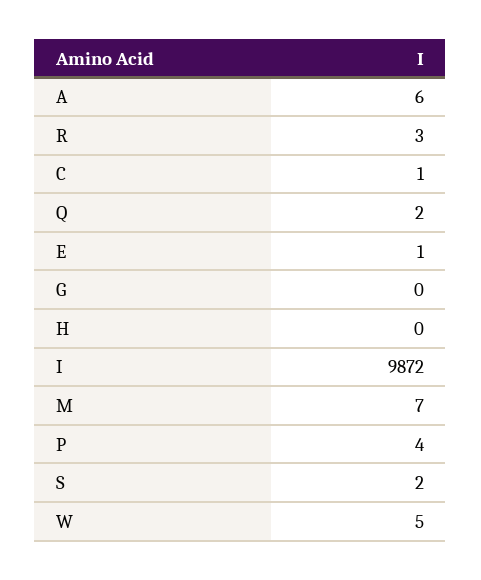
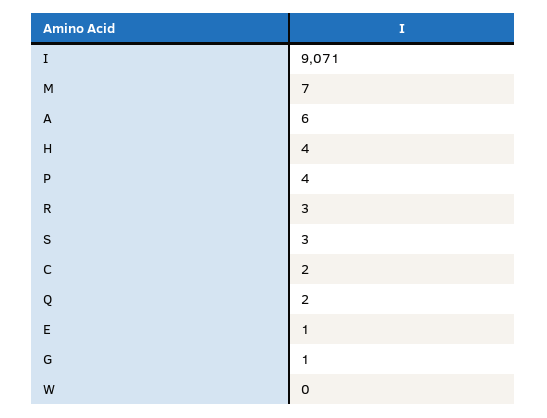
C: 1 -> 2
G: 0 -> 1
H: 0 -> 4
I: 9872 -> 9071
S: 2 -> 3
W: 5 -> 0

